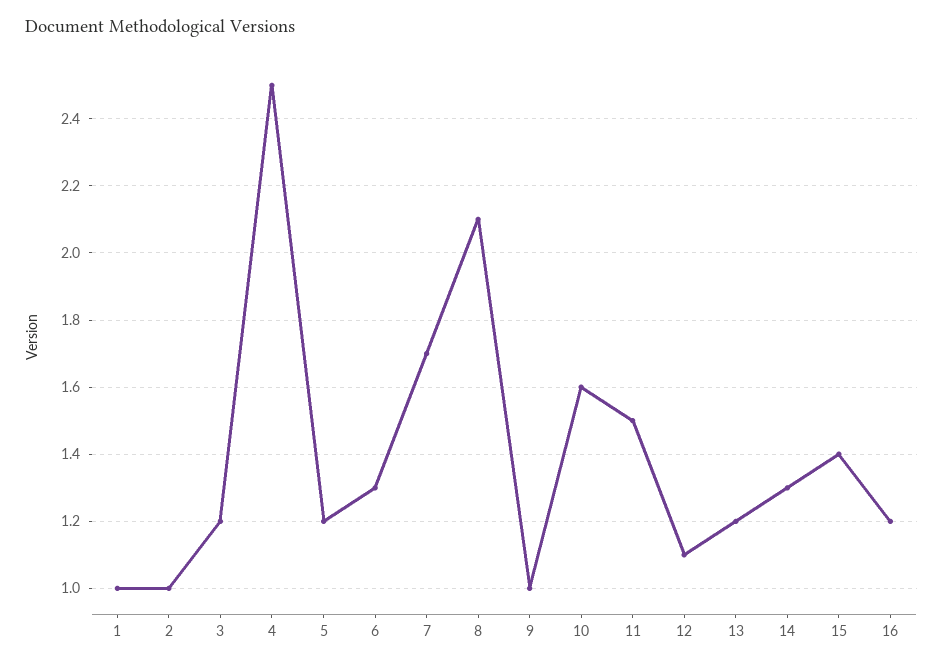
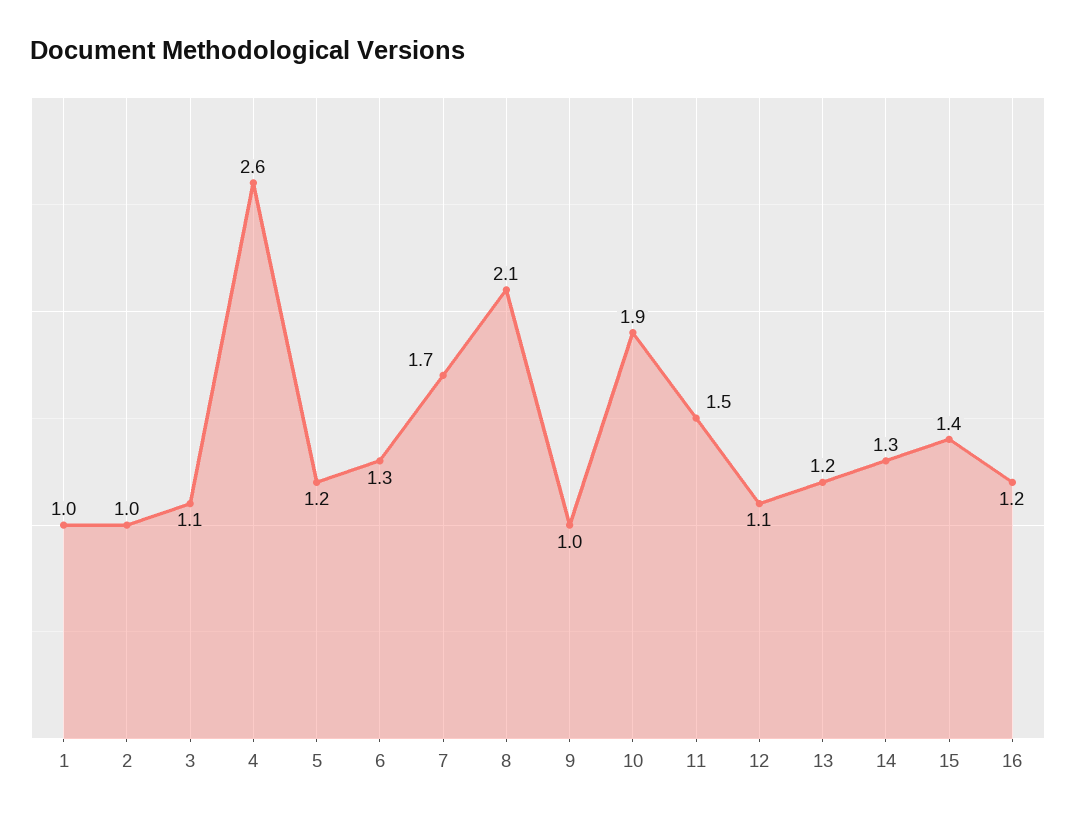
3: 1.2 -> 1.1
4: 2.5 -> 2.6
10: 1.6 -> 1.9

